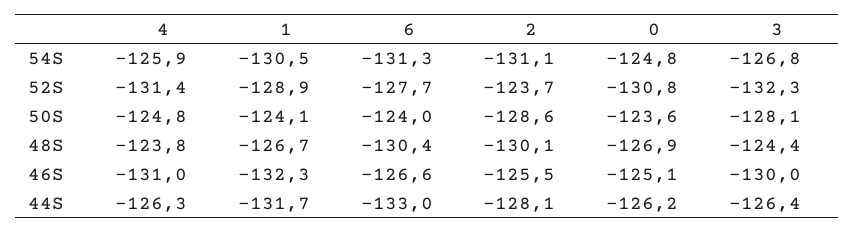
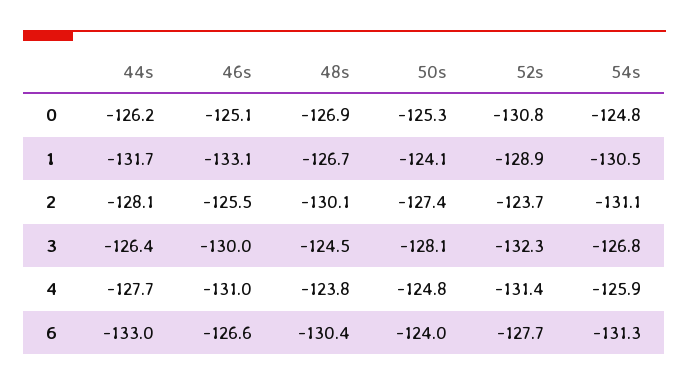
2, 50S: -128.6 -> -127.4
0, 50S: -123.6 -> -125.3
3, 48S: -124.4 -> -124.5
1, 46S: -132.3 -> -133.1
4, 44S: -126.3 -> -127.7

